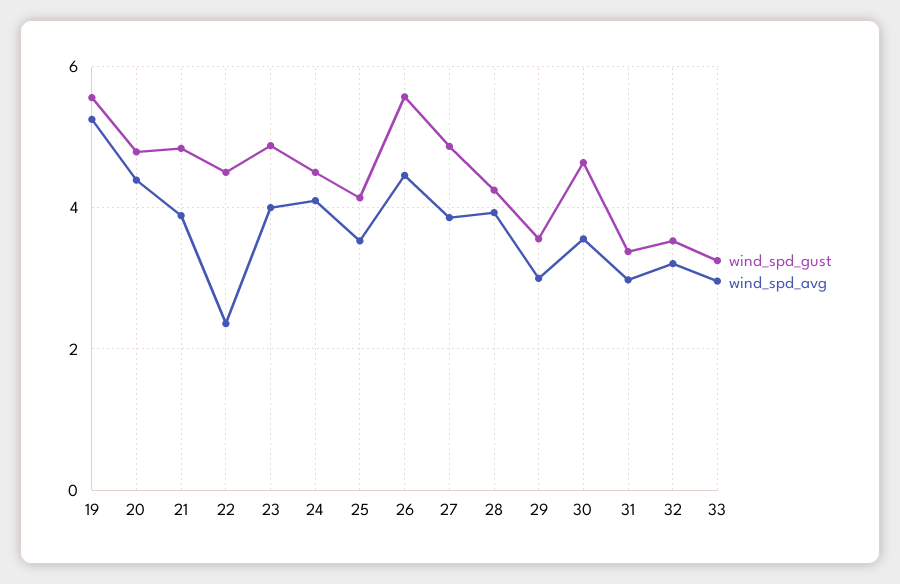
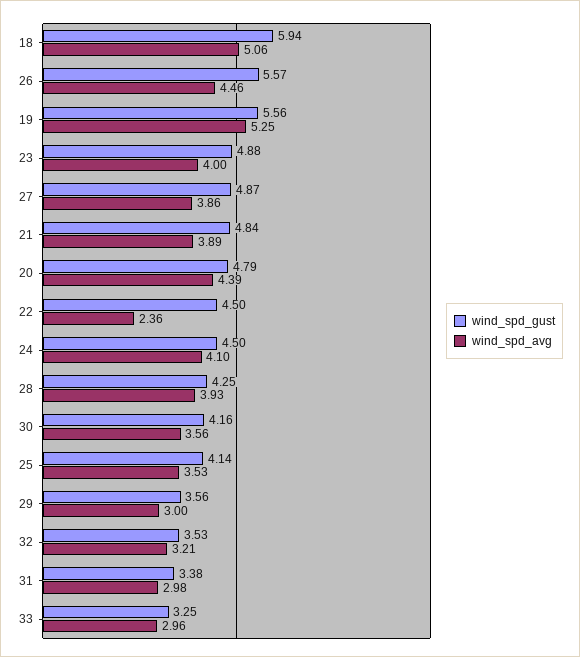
wind_spd_gust, 30: 4.6 -> 4.16
wind_spd_gust, 18: none -> 5.94
wind_spd_avg, 18: none -> 5.06

